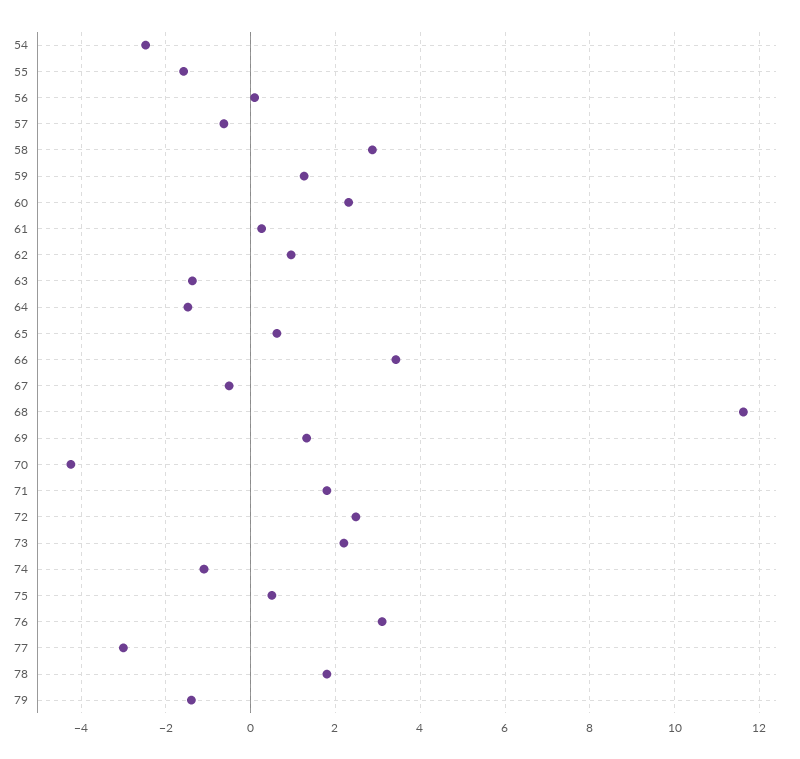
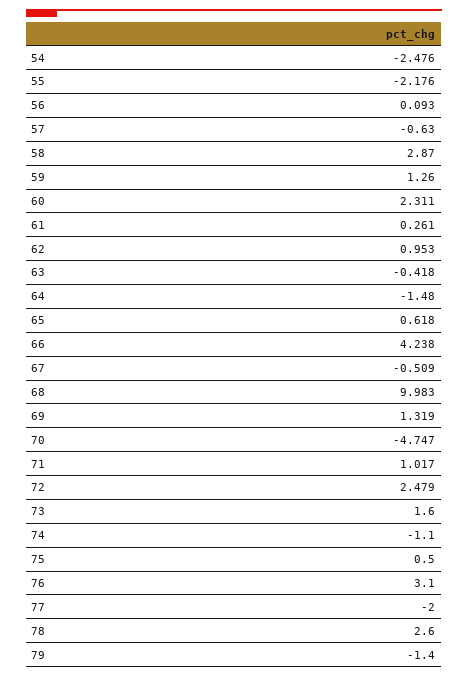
55: -1.6 -> -2.176
63: -1.4 -> -0.418
66: 3.4 -> 4.238
68: 11.6 -> 9.983
70: -4.2 -> -4.747
71: 1.8 -> 1.017
73: 2.2 -> 1.6
77: -3 -> -2
78: 1.8 -> 2.6

